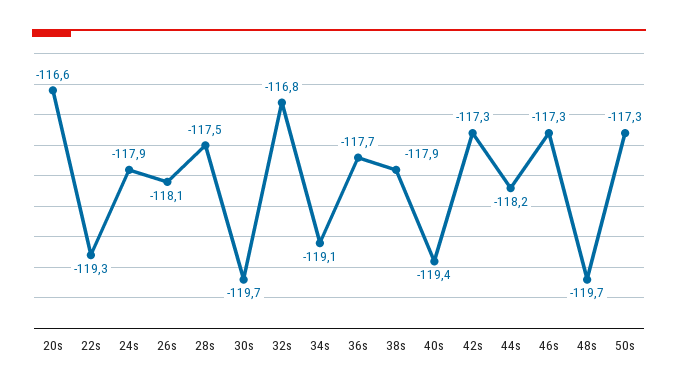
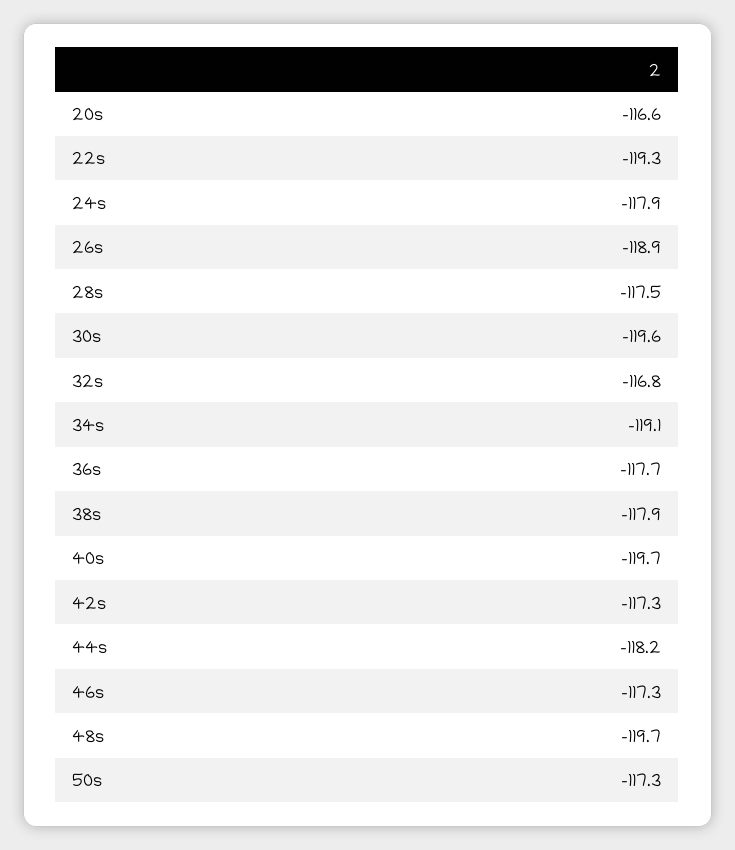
26s: -118.1 -> -118.9
30s: -119.7 -> -119.6
40s: -119.4 -> -119.7

